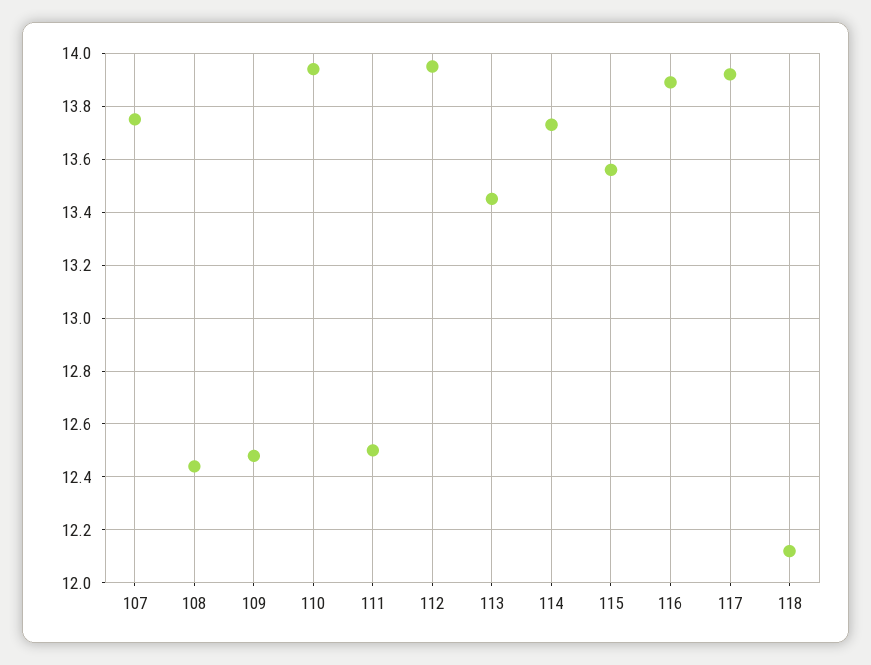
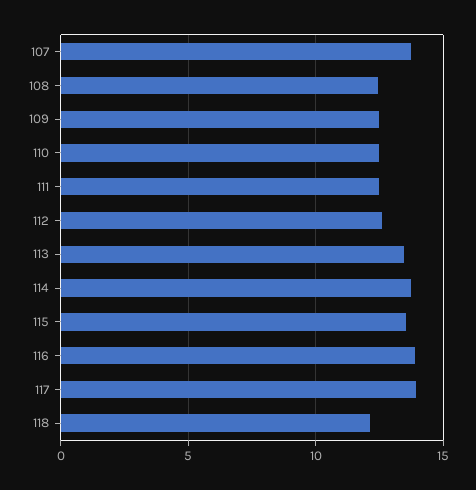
110: 13.95 -> 12.5
112: 13.95 -> 12.5

